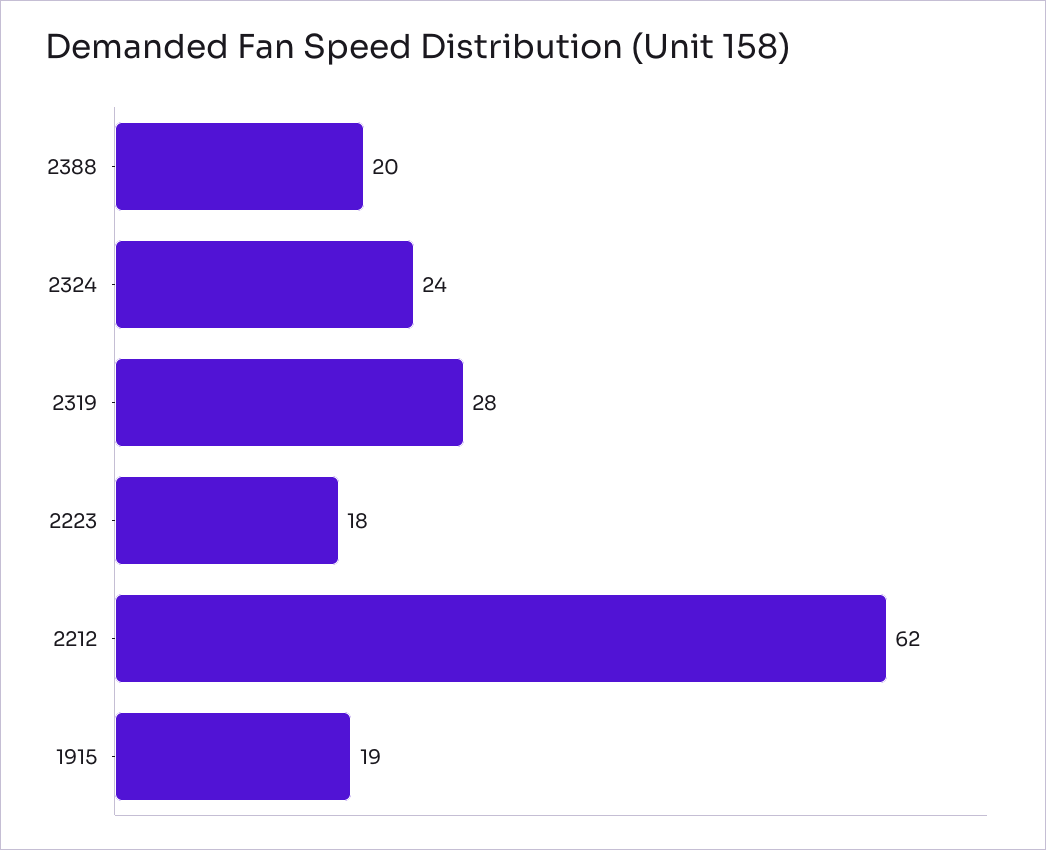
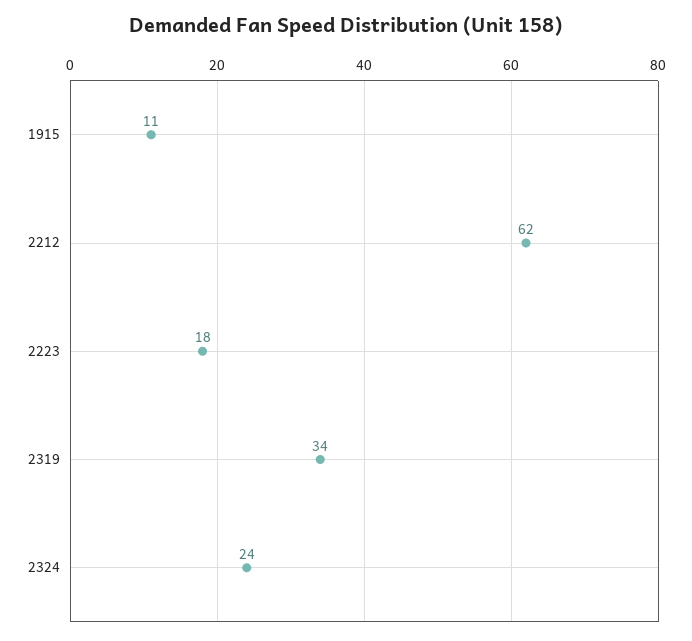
2388: 20 -> none
2319: 28 -> 34
1915: 19 -> 11

